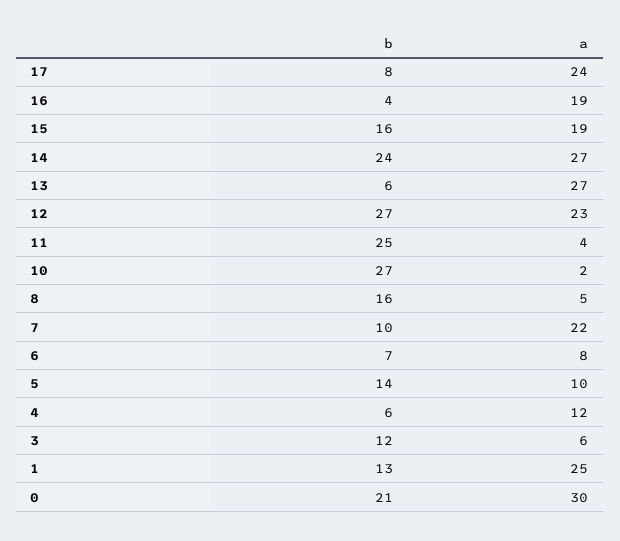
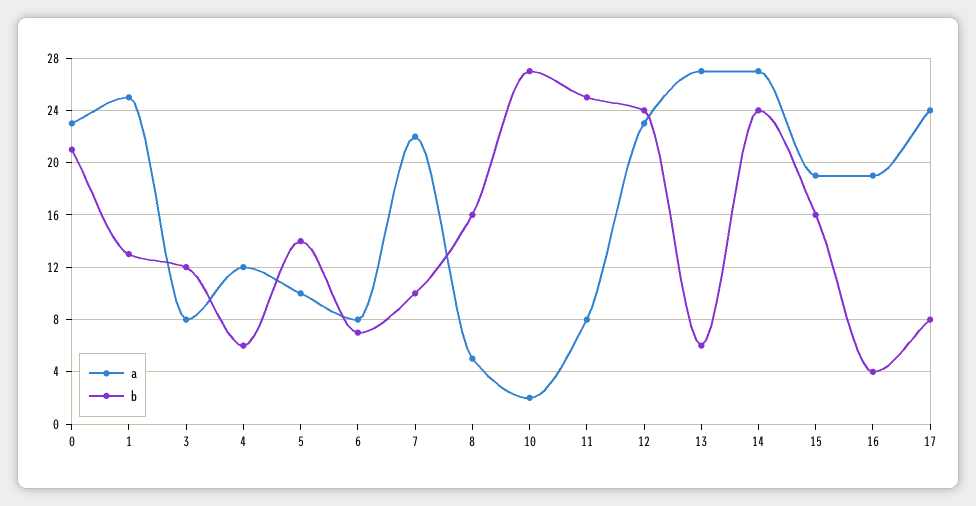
b, 12: 27 -> 24
a, 11: 4 -> 8
a, 3: 6 -> 8
a, 0: 30 -> 23

